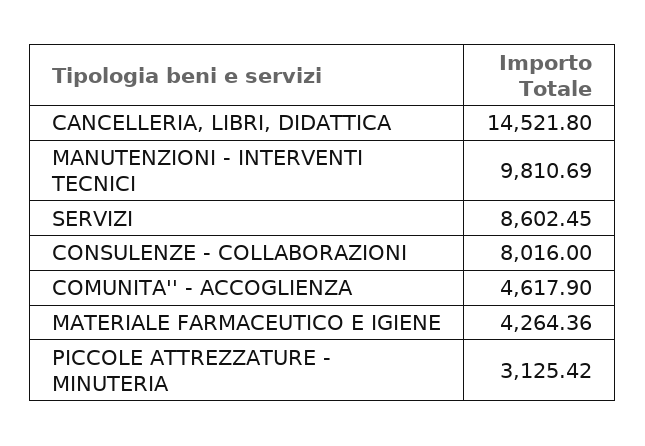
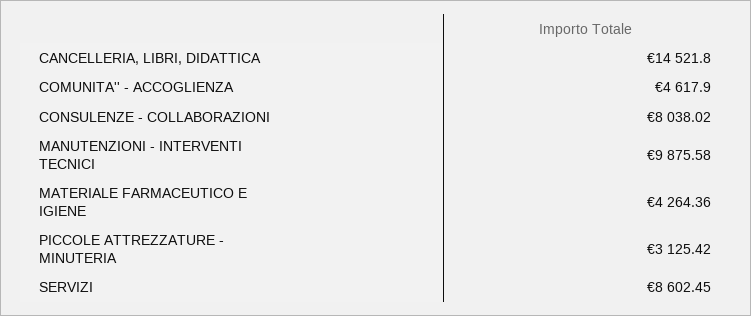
MANUTENZIONI - INTERVENTI TECNICI: 9810.69 -> 9875.58
CONSULENZE - COLLABORAZIONI: 8016 -> 8038.02

